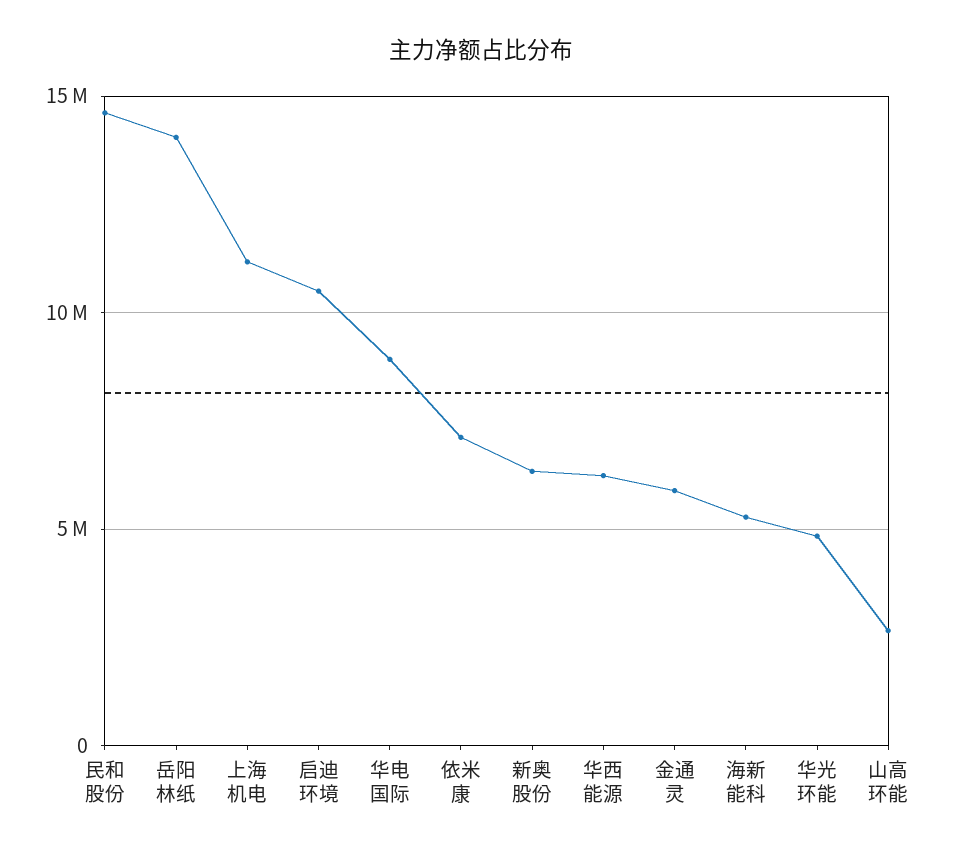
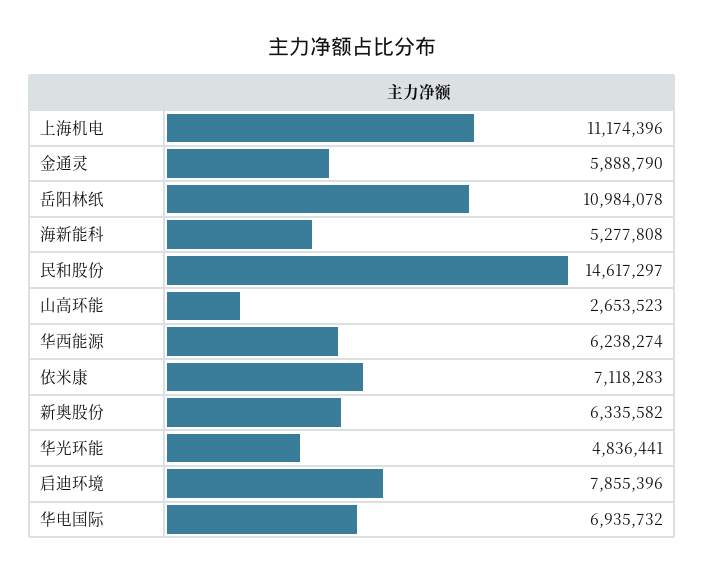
岳阳林纸: 14000000 -> 10984078
启迪环境: 10500000 -> 7855396
华电国际: 9000000 -> 6935732

